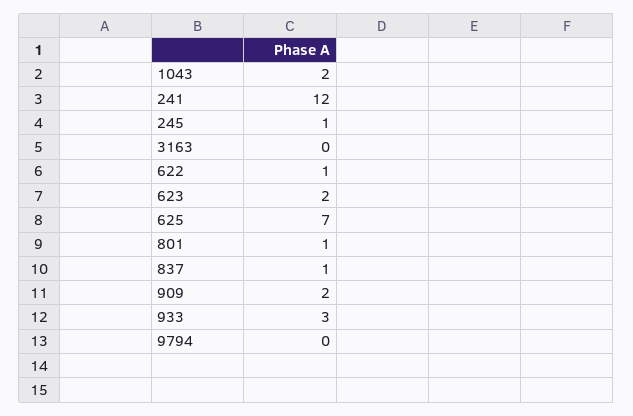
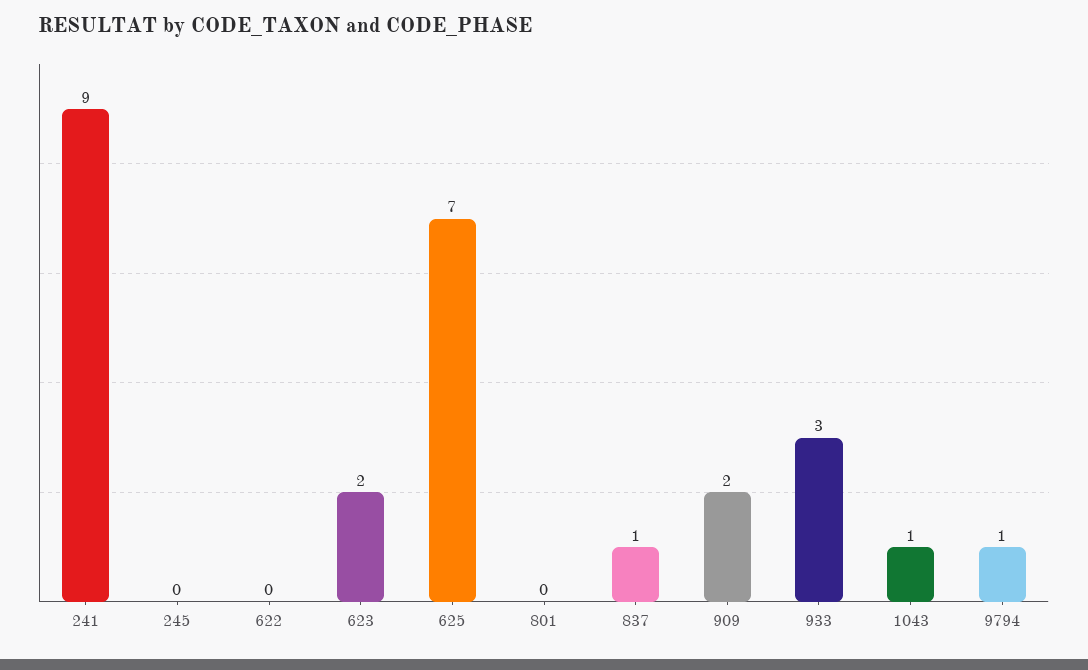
1043: 2 -> 1
241: 12 -> 9
245: 1 -> 0
3163: 0 -> none
622: 1 -> 0
801: 1 -> 0
9794: 0 -> 1

